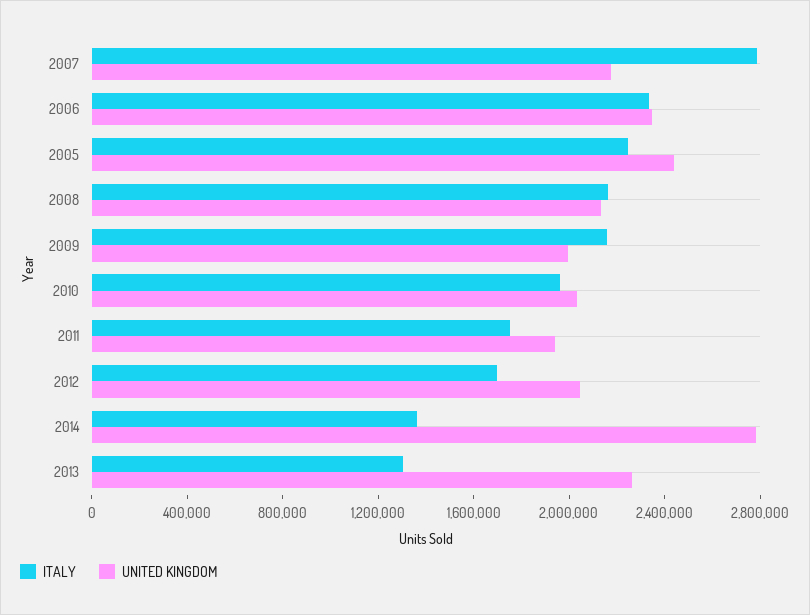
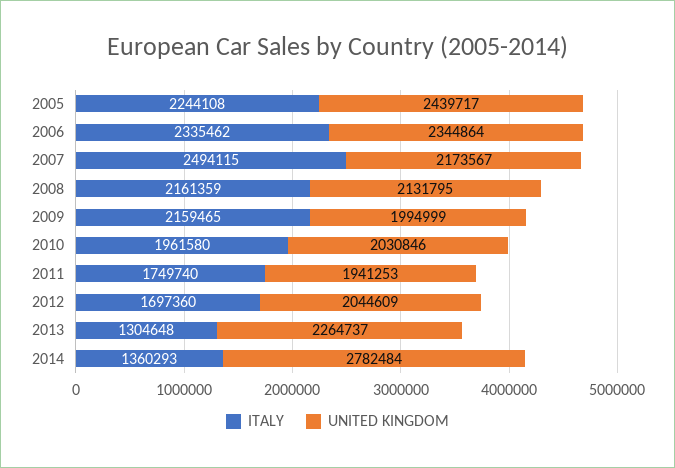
ITALY, 2007: 2800000 -> 2494115

